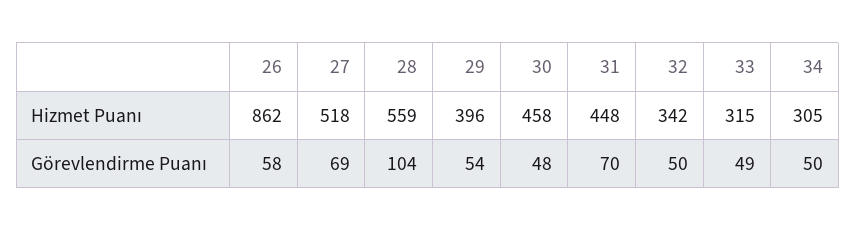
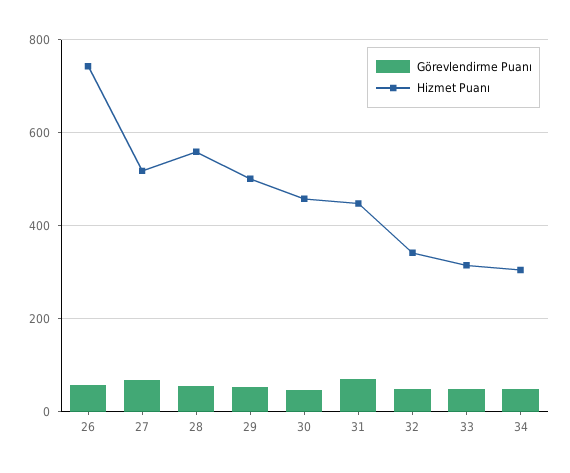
Hizmet Puanı, 26: 862 -> 740
Hizmet Puanı, 29: 396 -> 500
Görevlendirme Puanı, 28: 104 -> 60

